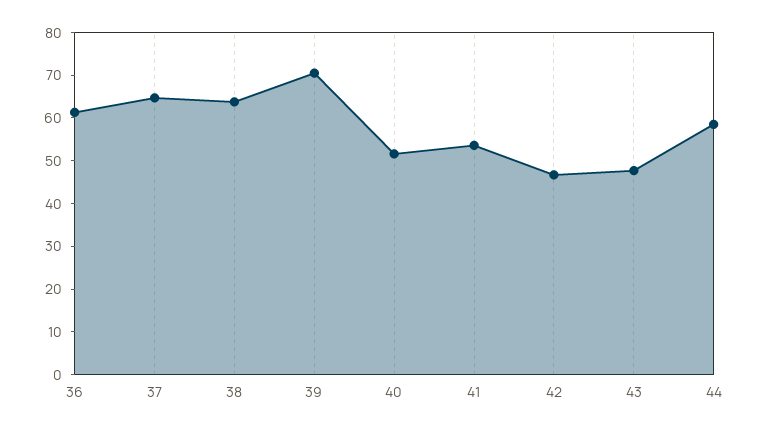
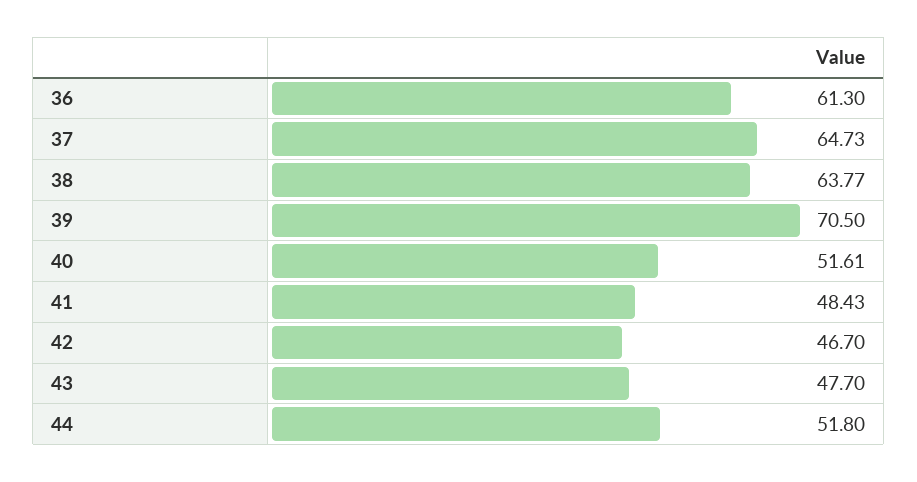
41: 54 -> 48.43
44: 58 -> 51.8

